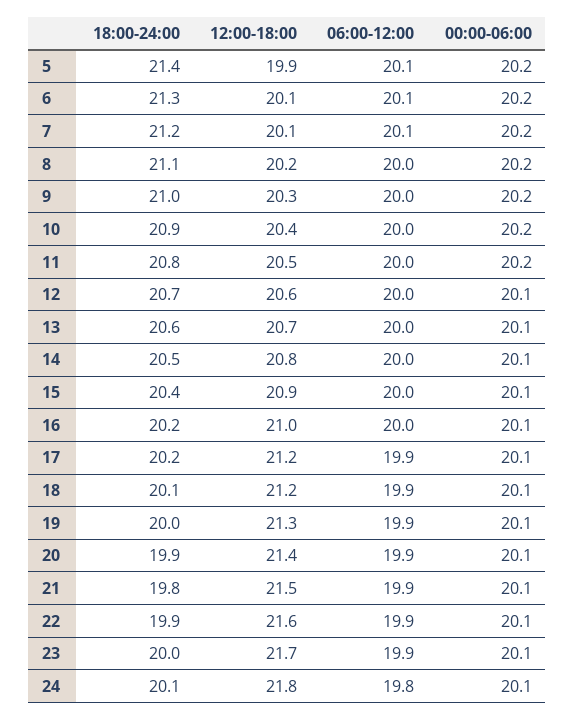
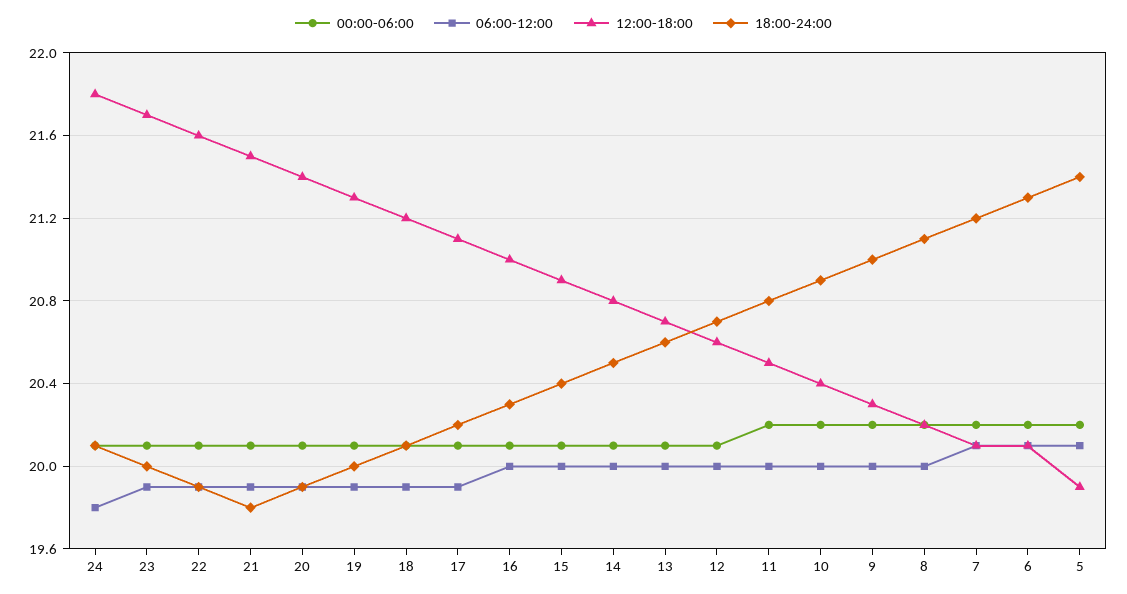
18:00-24:00, 16: 20.2 -> 20.3
12:00-18:00, 17: 21.2 -> 21.1

